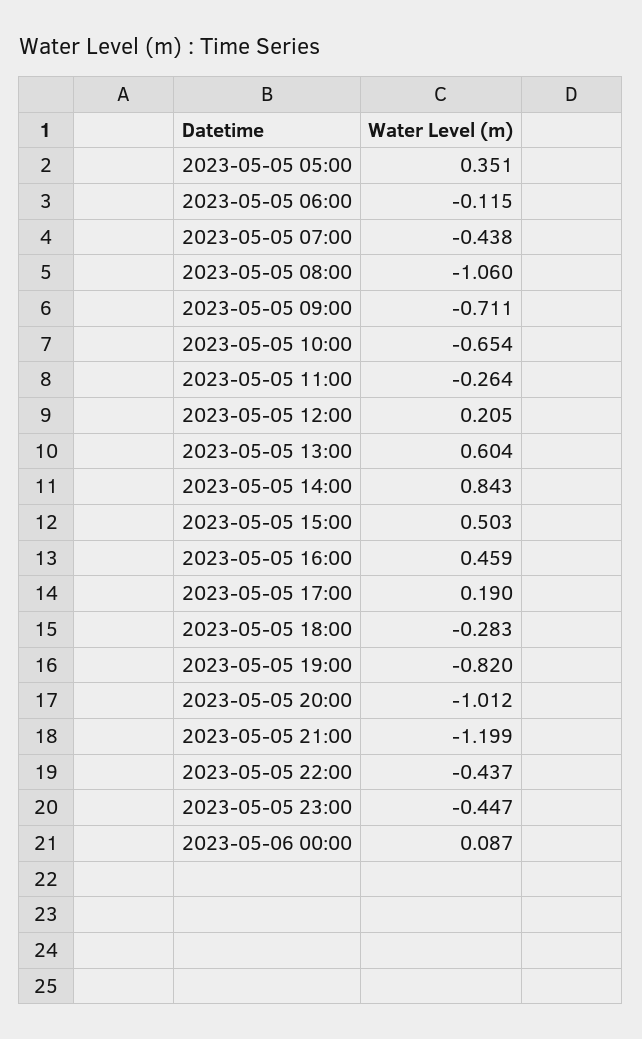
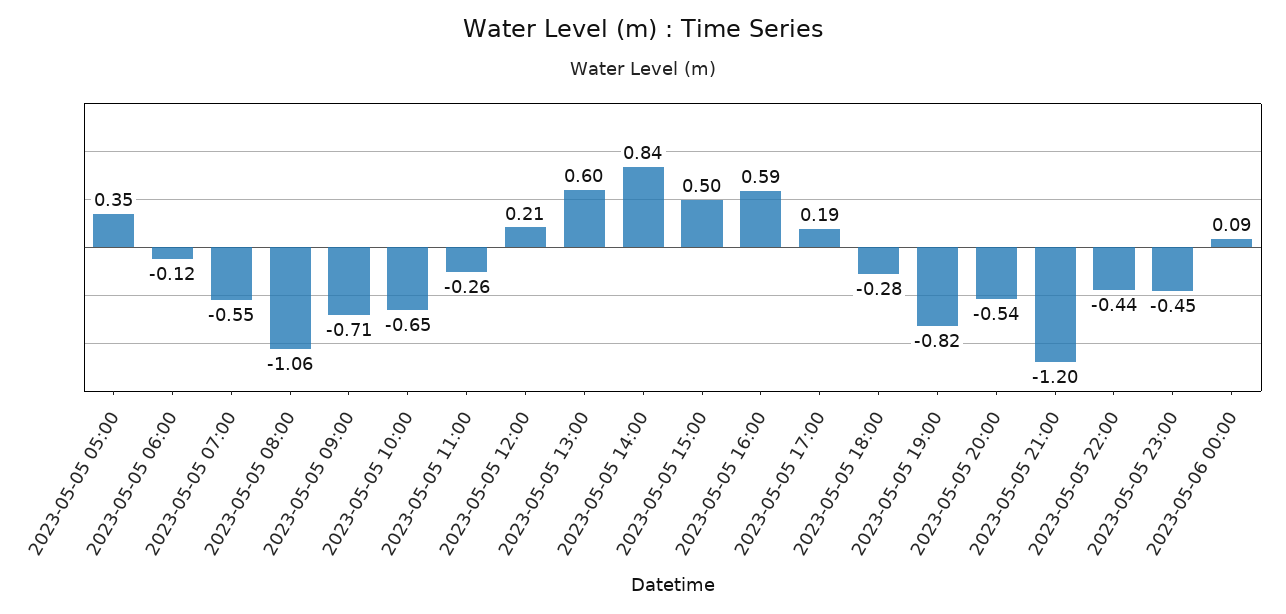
2023-05-05 07:00: -0.438 -> -0.55
2023-05-05 16:00: 0.459 -> 0.59
2023-05-05 20:00: -1.012 -> -0.54

